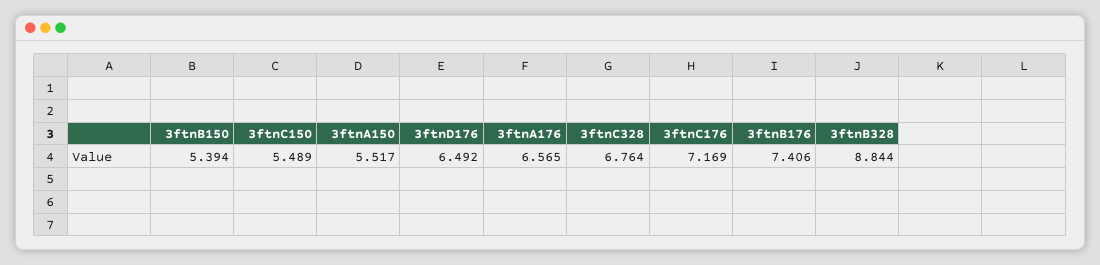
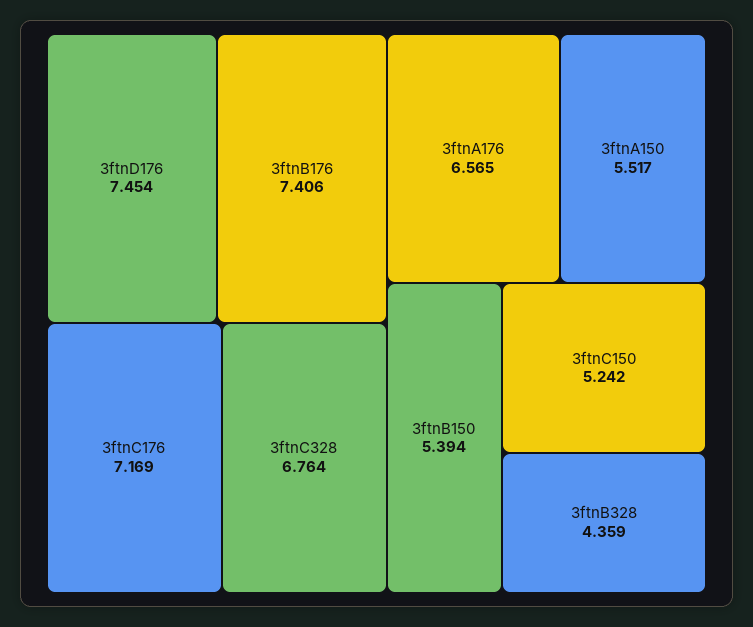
3ftnC150: 5.489 -> 5.242
3ftnD176: 6.492 -> 7.454
3ftnB328: 8.844 -> 4.359

